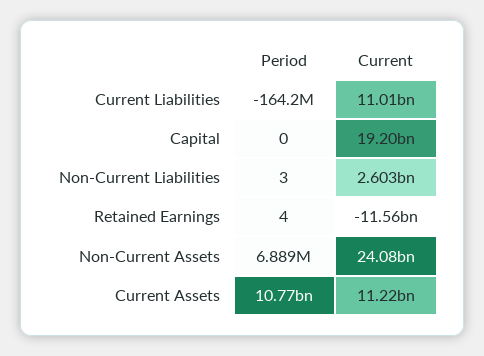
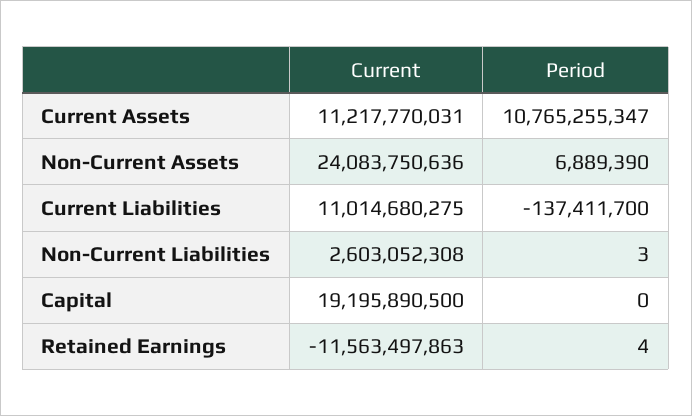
Period, Current Liabilities: -164200000 -> -137411700

